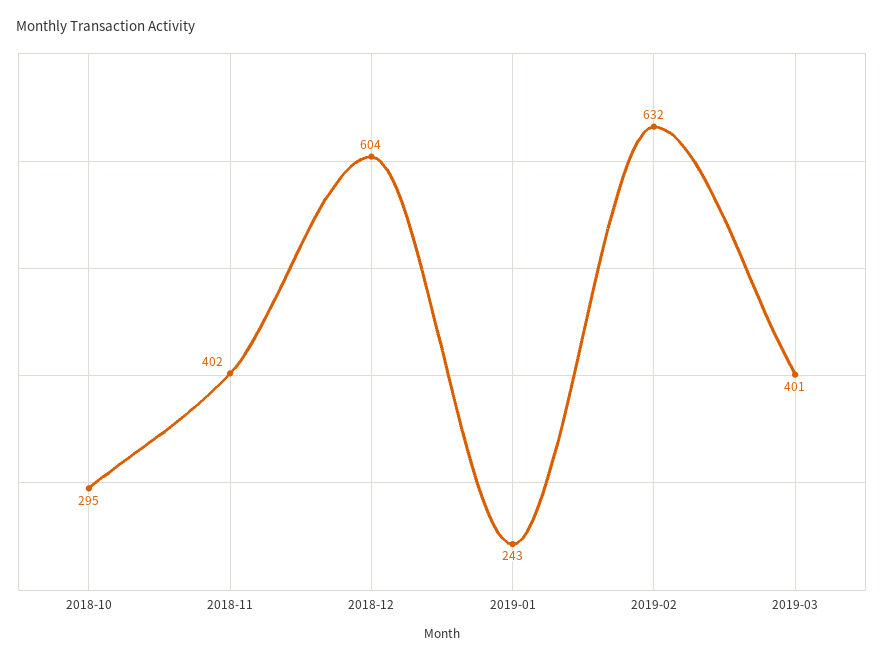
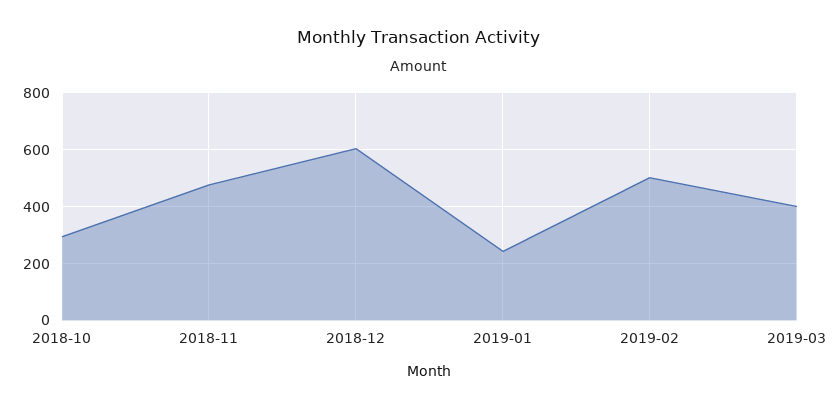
2018-11: 402 -> 475
2019-02: 632 -> 500

